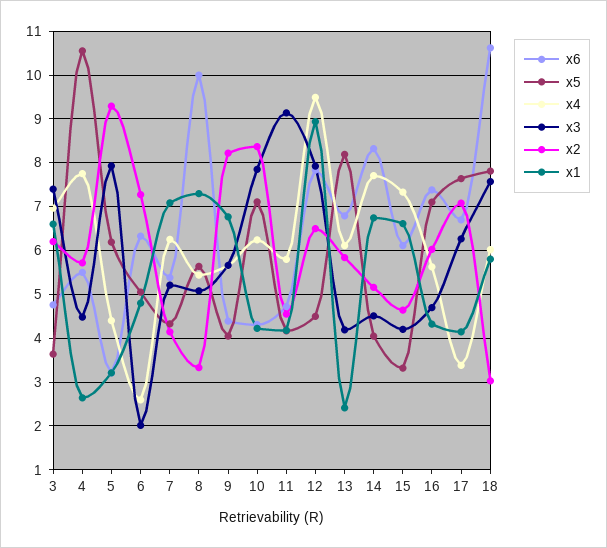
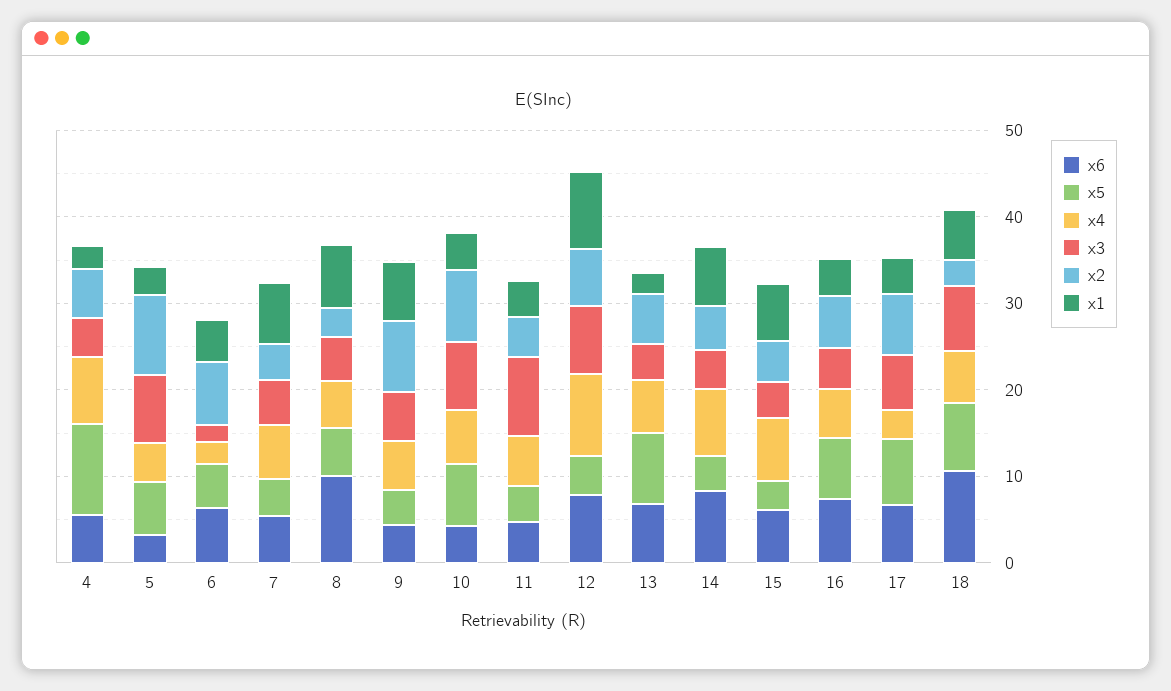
x6, 3: 4.8 -> none
x5, 3: 3.6 -> none
x4, 3: 7 -> none
x3, 3: 7.4 -> none
x2, 3: 6.2 -> none
x1, 3: 6.6 -> none

